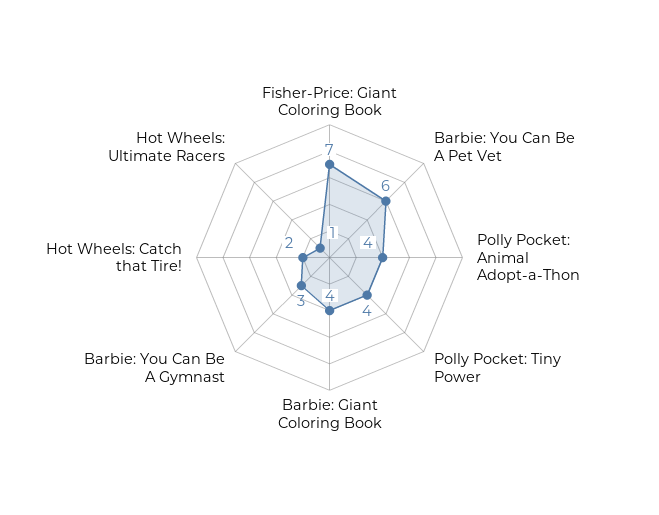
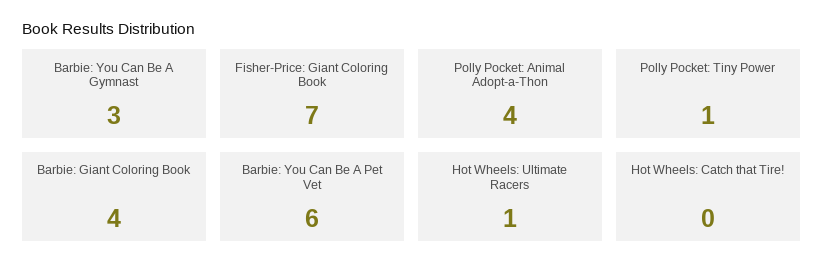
Polly Pocket: Tiny Power: 4 -> 1
Hot Wheels: Catch that Tire!: 2 -> 0

